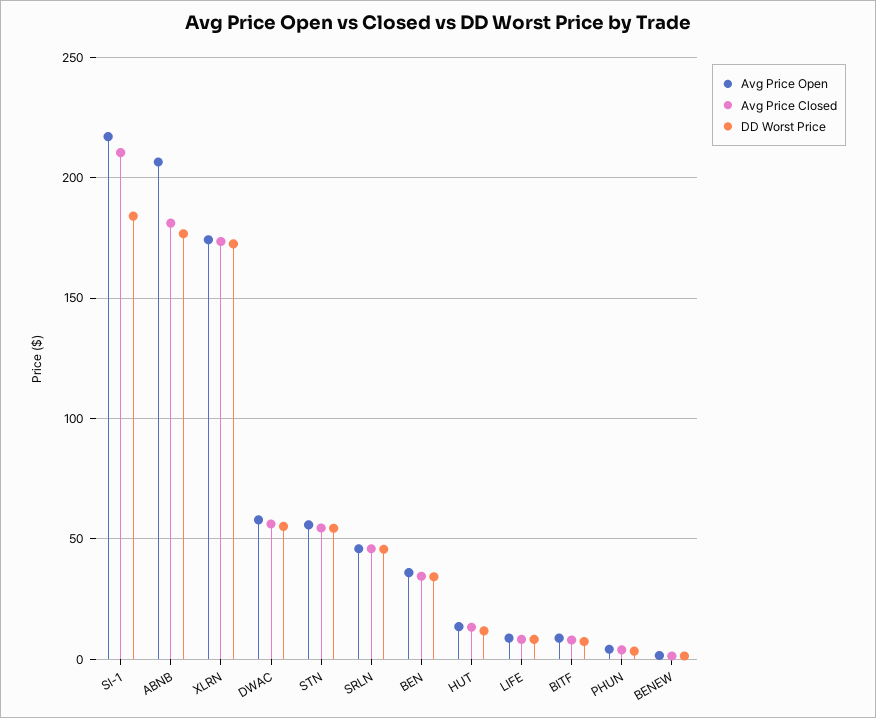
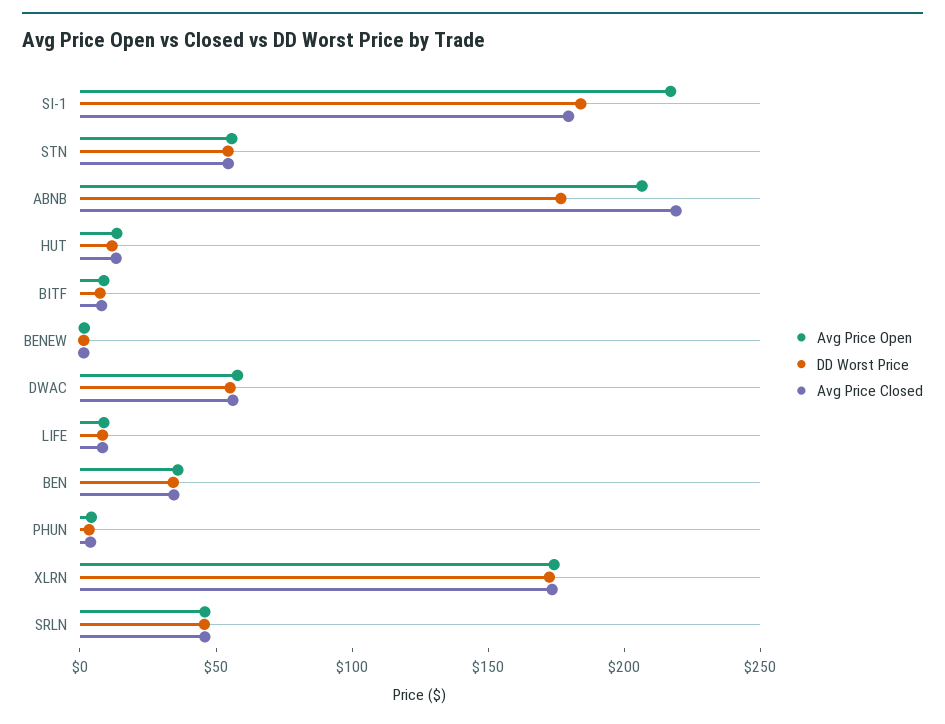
Avg Price Closed, SI-1: 210 -> 180
Avg Price Closed, ABNB: 180 -> 220

